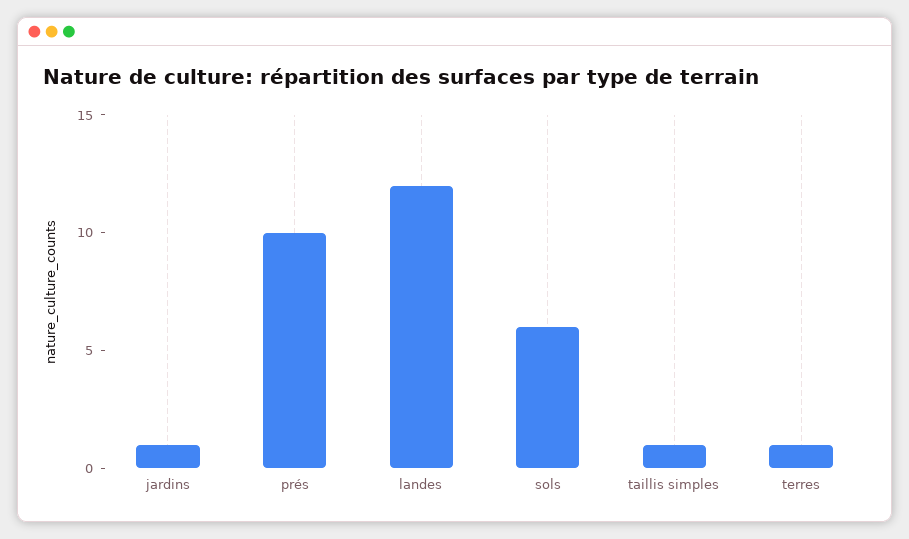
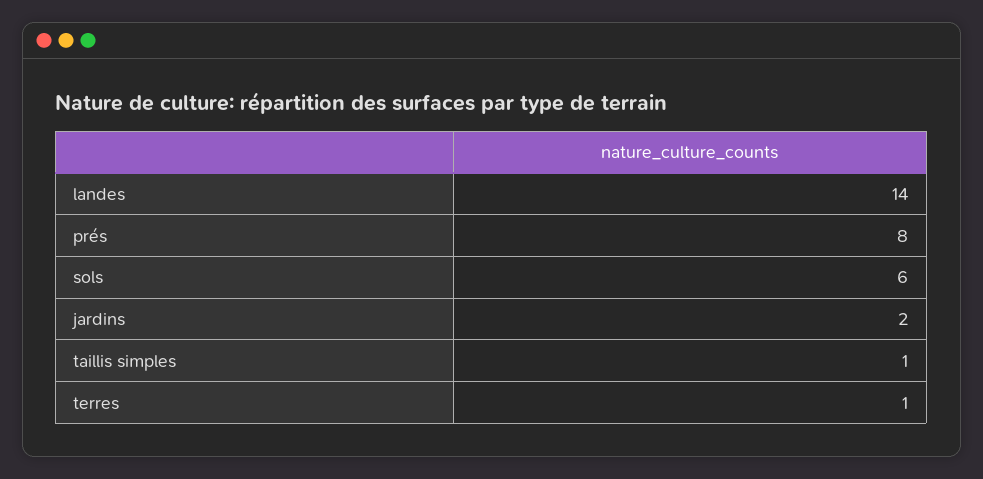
jardins: 1 -> 2
prés: 10 -> 8
landes: 12 -> 14

